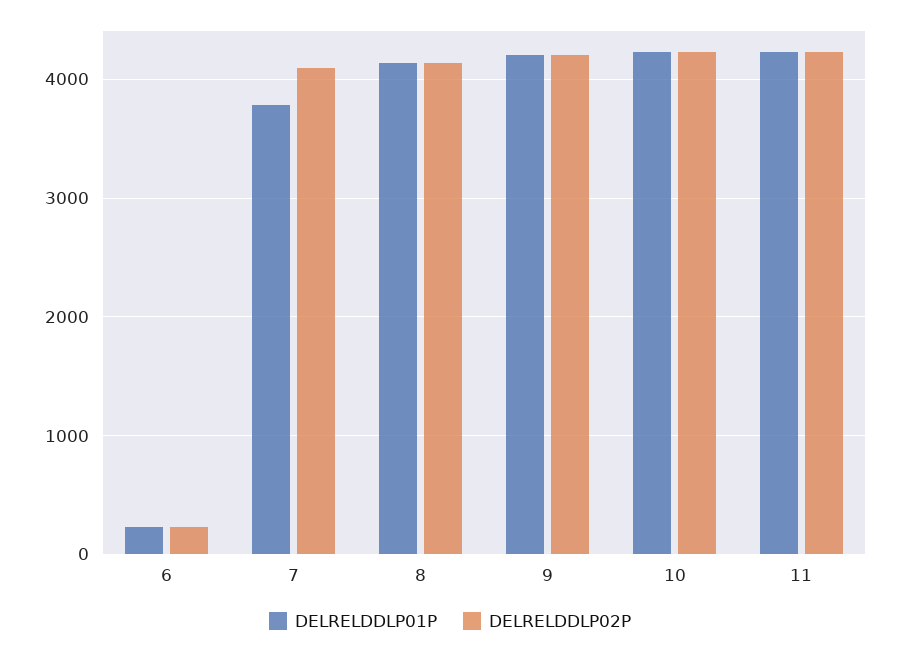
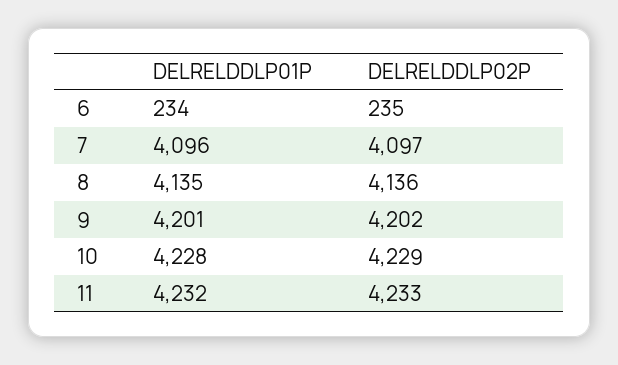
DELRELDDLP01P, 7: 3800 -> 4096

